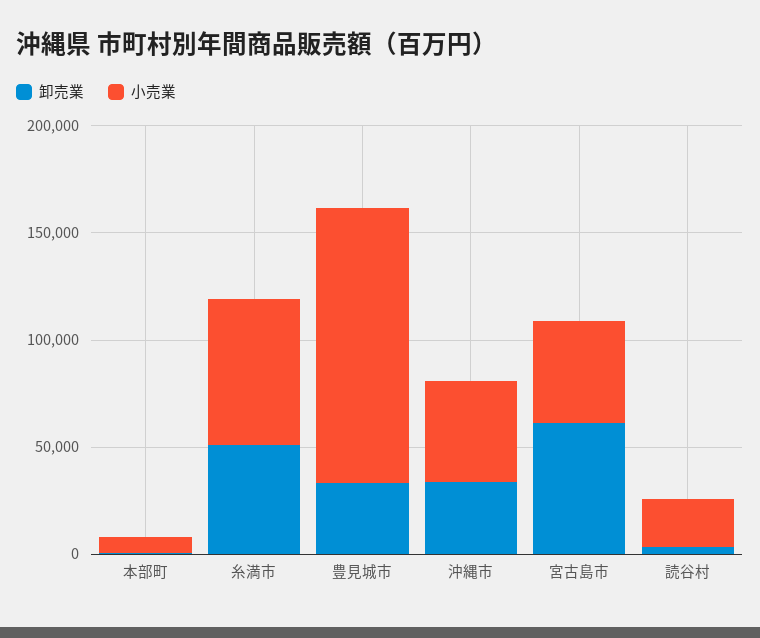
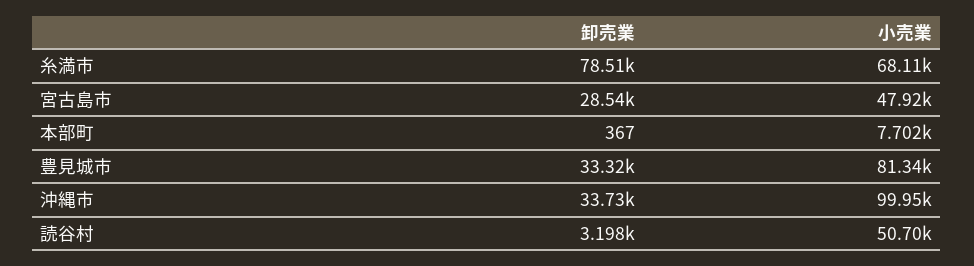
卸売業, 糸満市: 50000 -> 78510
小売業, 豊見城市: 130000 -> 81340
小売業, 沖縄市: 50000 -> 99950
卸売業, 宮古島市: 60000 -> 28540
小売業, 読谷村: 20000 -> 50700

